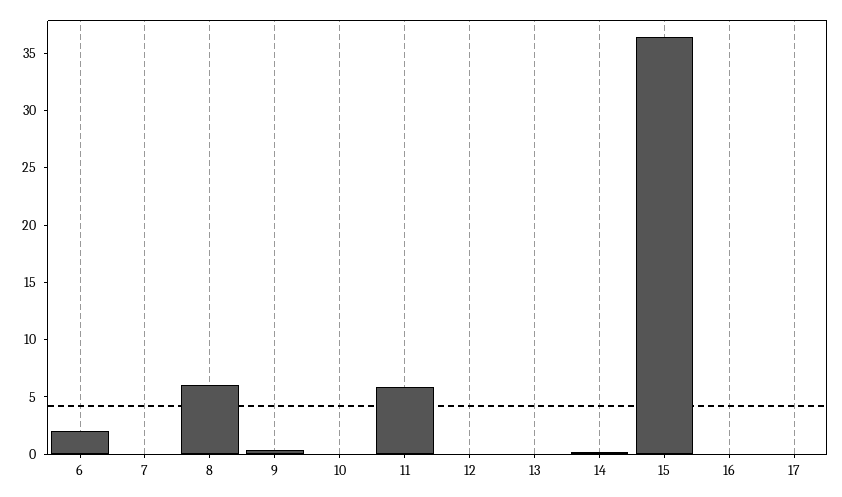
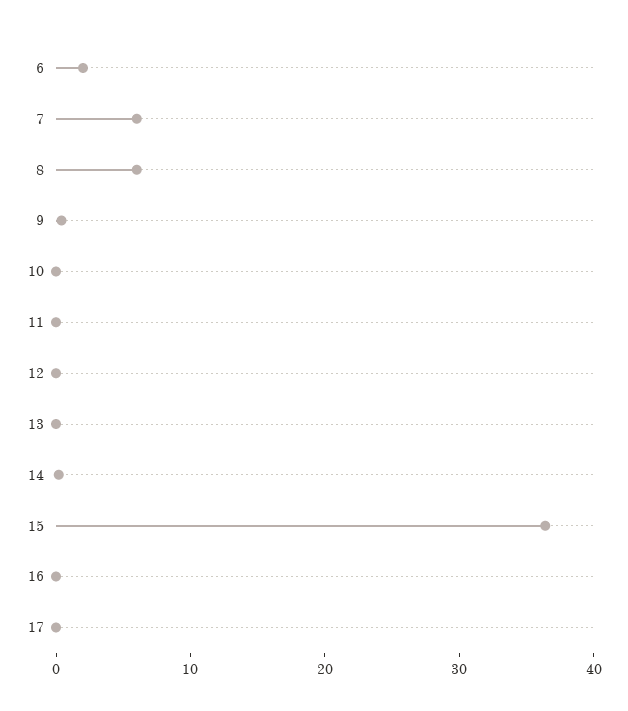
7: 0 -> 6
11: 6 -> 0

